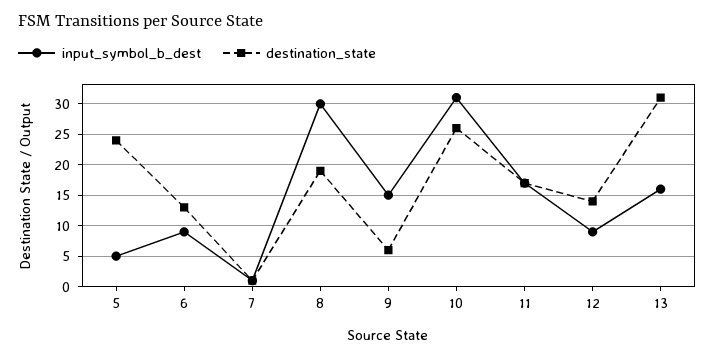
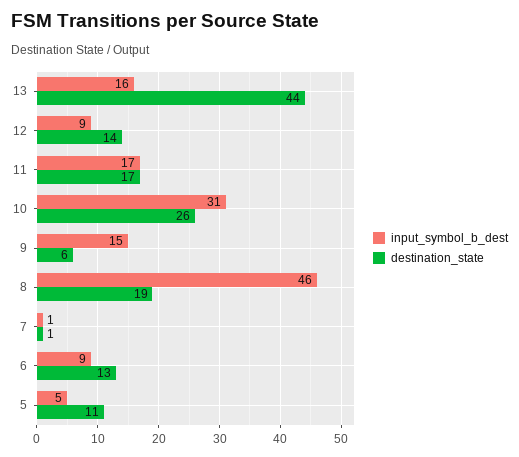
destination_state, 5: 24 -> 11
input_symbol_b_dest, 8: 30 -> 46
destination_state, 13: 31 -> 44

